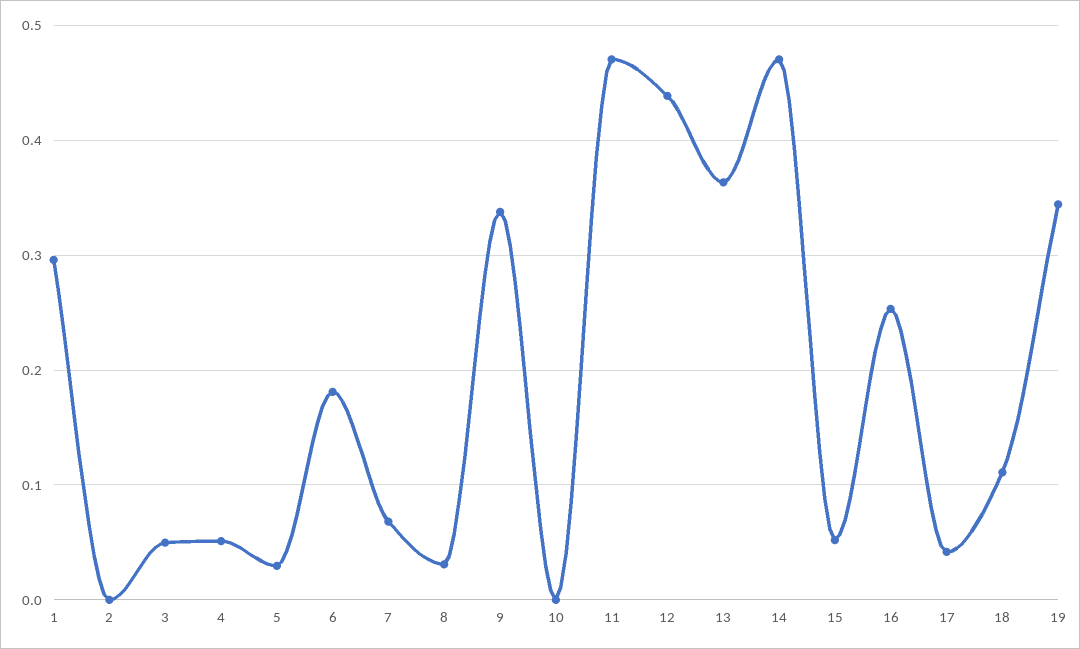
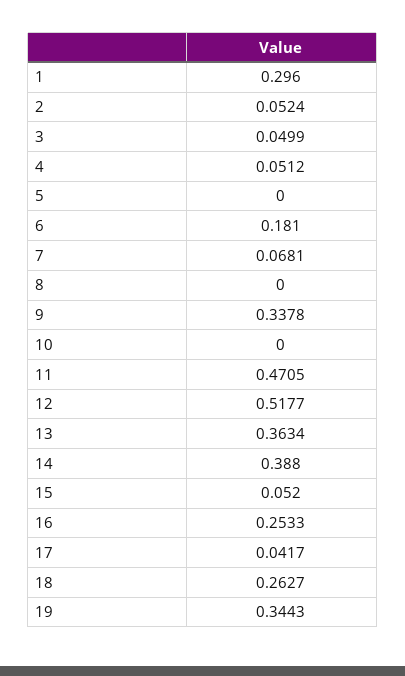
2: 0 -> 0.0524
5: 0.03 -> 0
8: 0.03 -> 0
12: 0.44 -> 0.5177
14: 0.47 -> 0.388
18: 0.11 -> 0.2627

